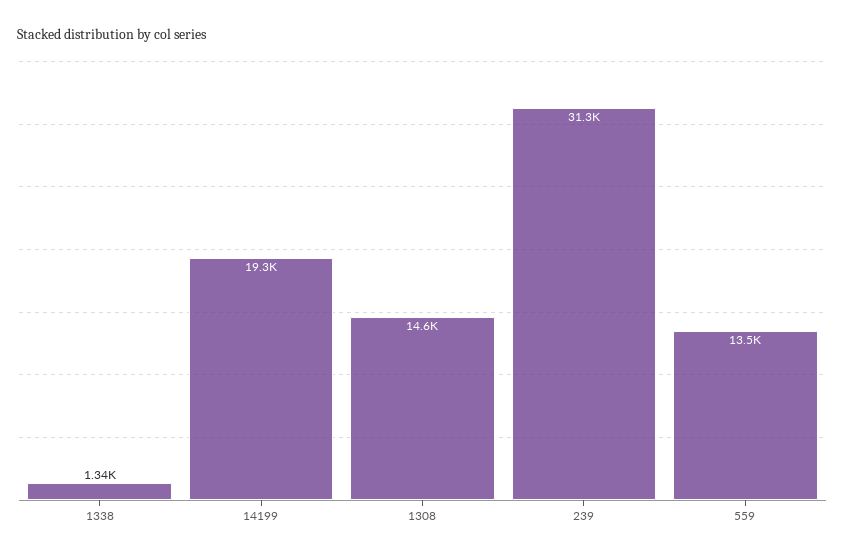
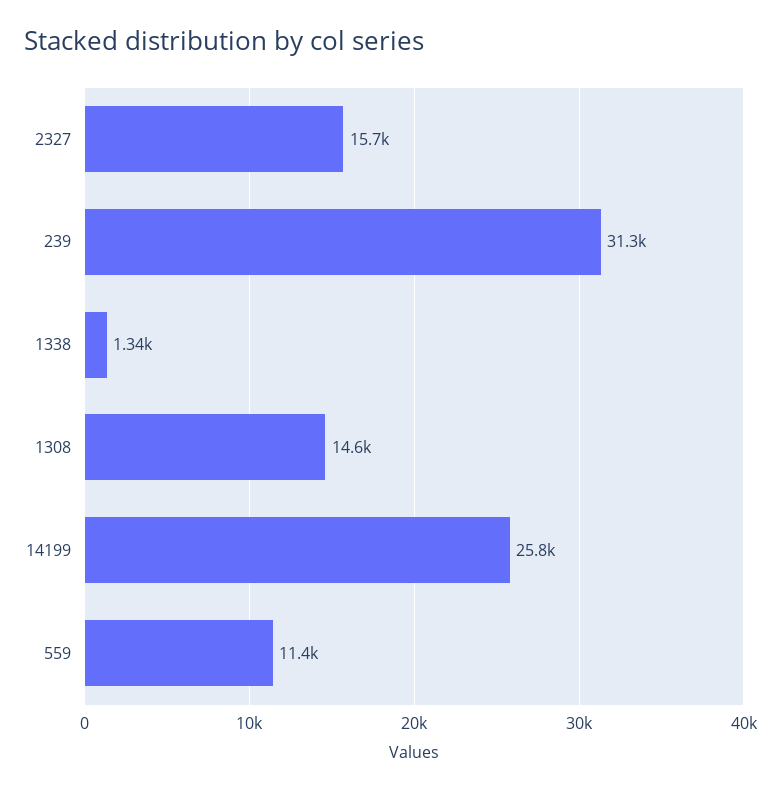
14199: 19300 -> 25800
559: 13500 -> 11400
2327: none -> 15700

